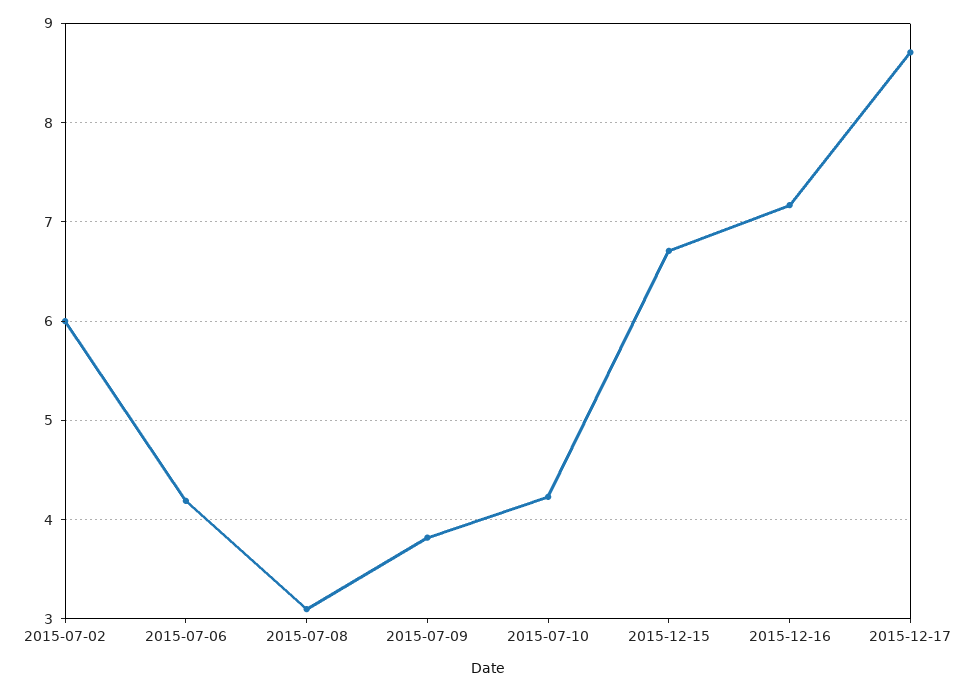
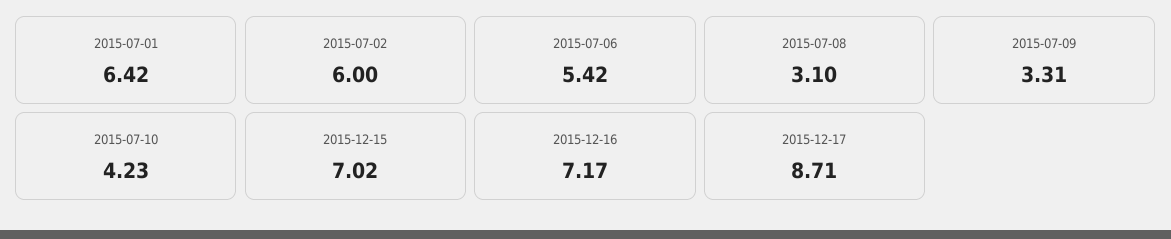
2015-07-06: 4.2 -> 5.42
2015-07-09: 3.8 -> 3.31
2015-12-15: 6.7 -> 7.02
2015-07-01: none -> 6.42

